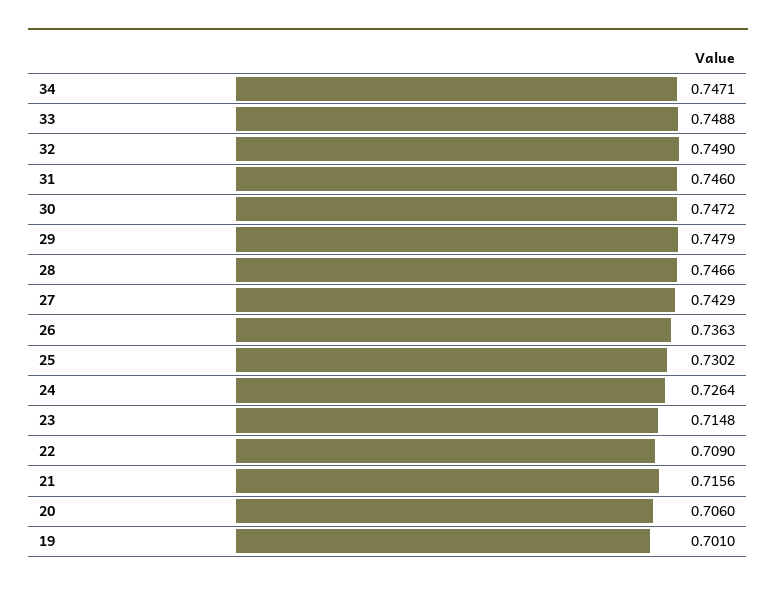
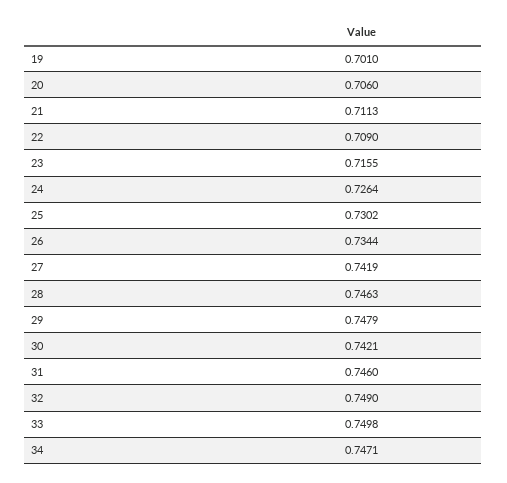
33: 0.7488 -> 0.7498
30: 0.7472 -> 0.7421
28: 0.7466 -> 0.7463
27: 0.7429 -> 0.7419
26: 0.7363 -> 0.7344
23: 0.7148 -> 0.7155
21: 0.7156 -> 0.7113

